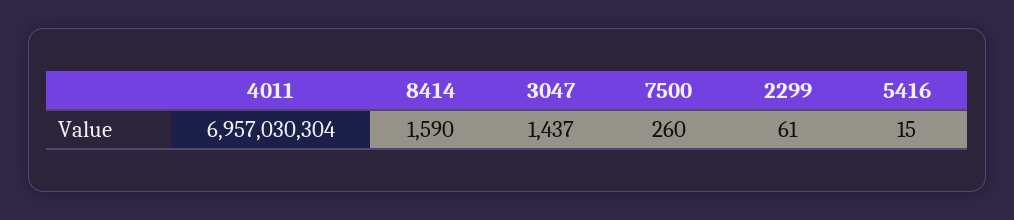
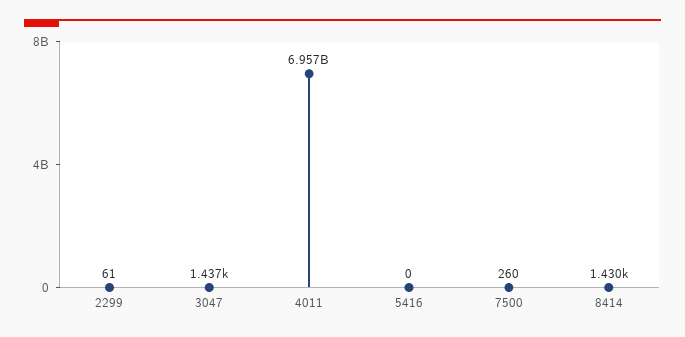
8414: 1590 -> 1430
5416: 15 -> 0

